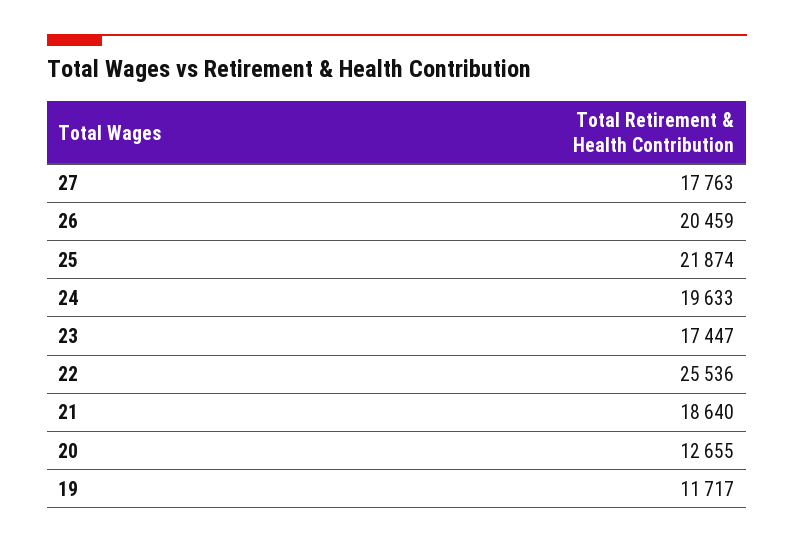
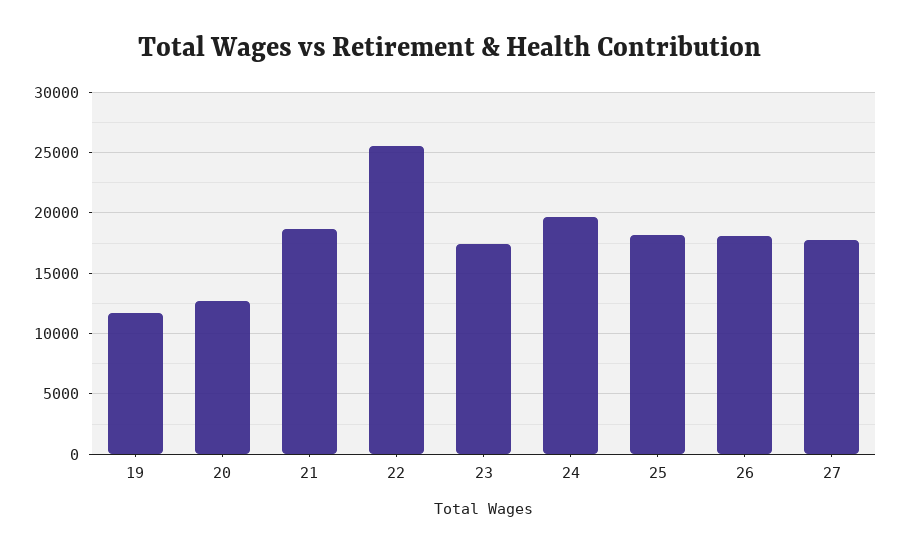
26: 20459 -> 18000
25: 21874 -> 18000

